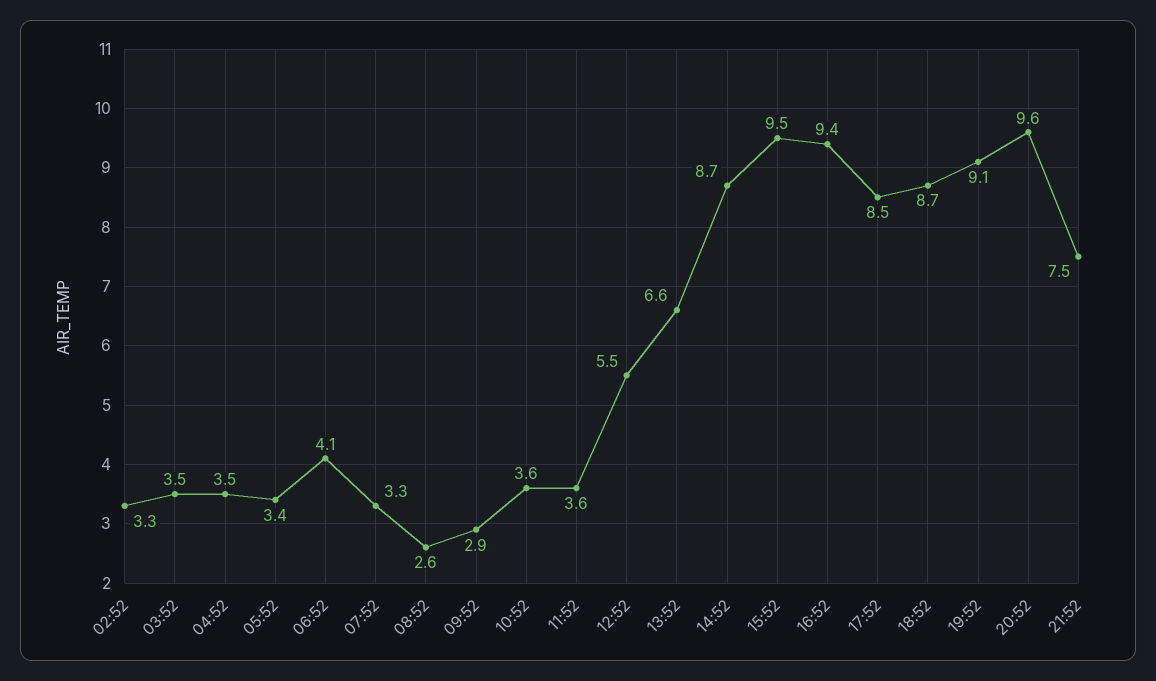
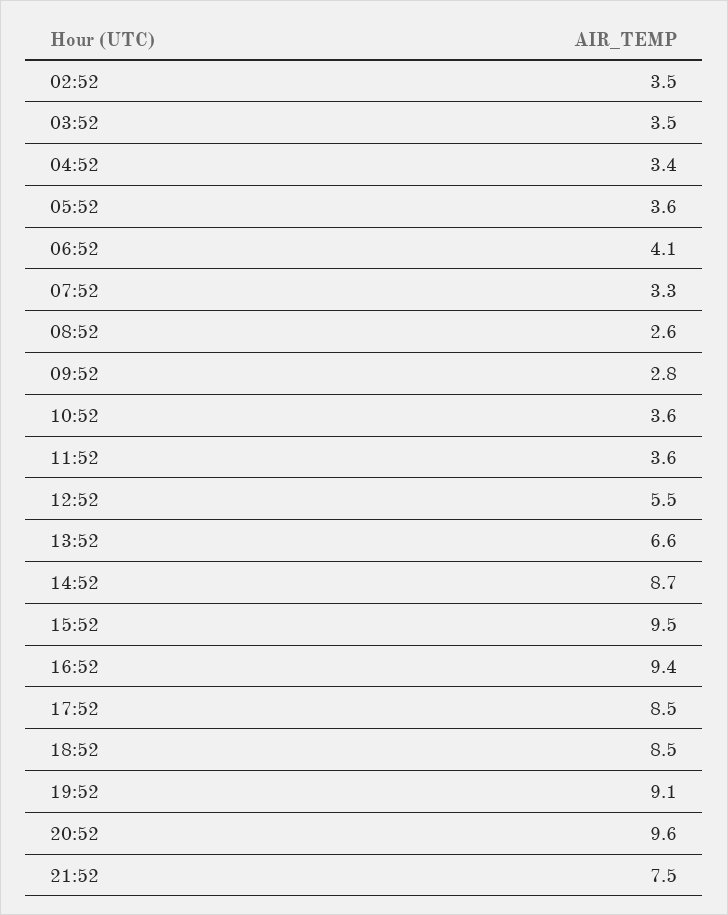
02:52: 3.3 -> 3.5
04:52: 3.5 -> 3.4
05:52: 3.4 -> 3.6
09:52: 2.9 -> 2.8
18:52: 8.7 -> 8.5

